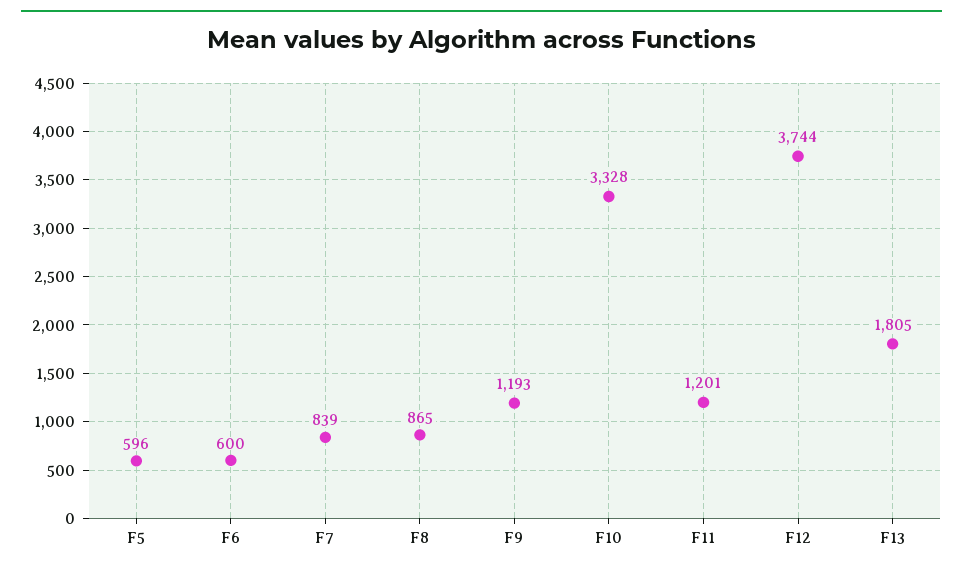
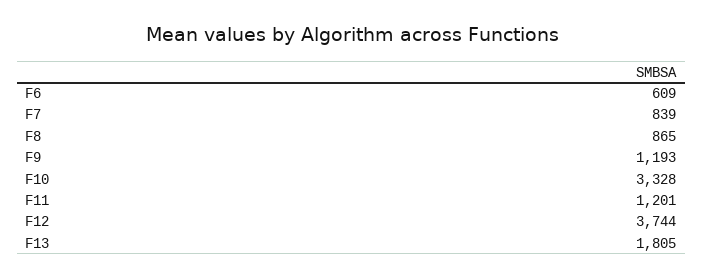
F5: 596 -> none
F6: 600 -> 609

